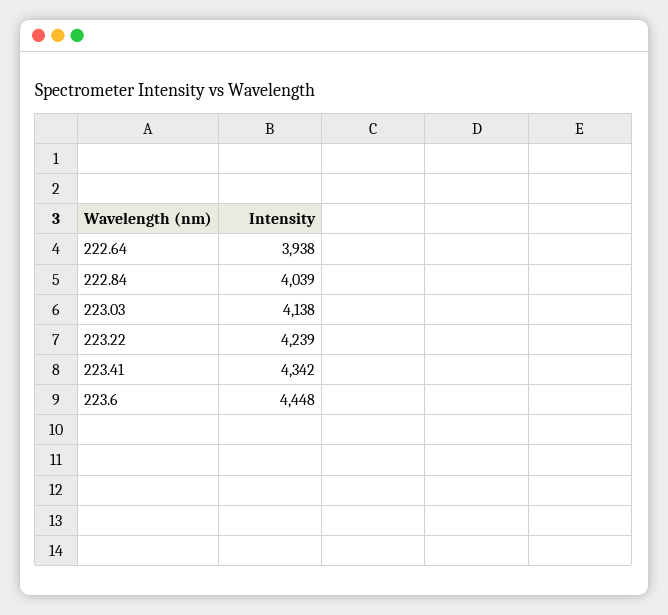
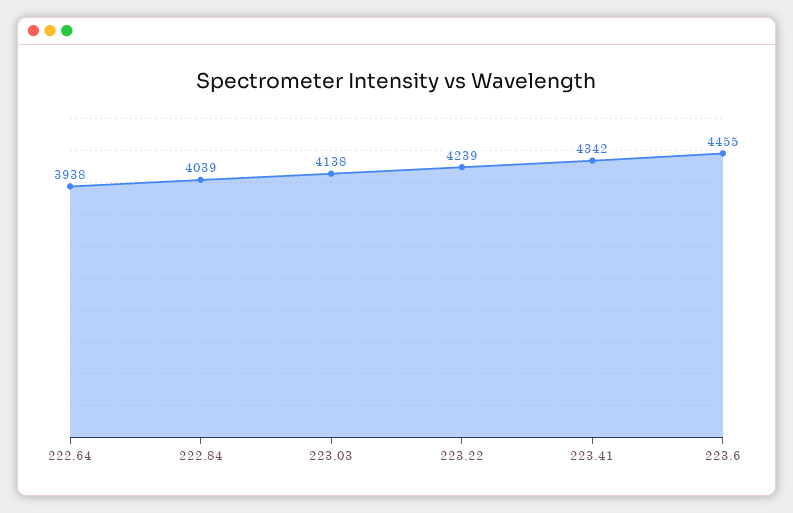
223.6: 4448 -> 4455

